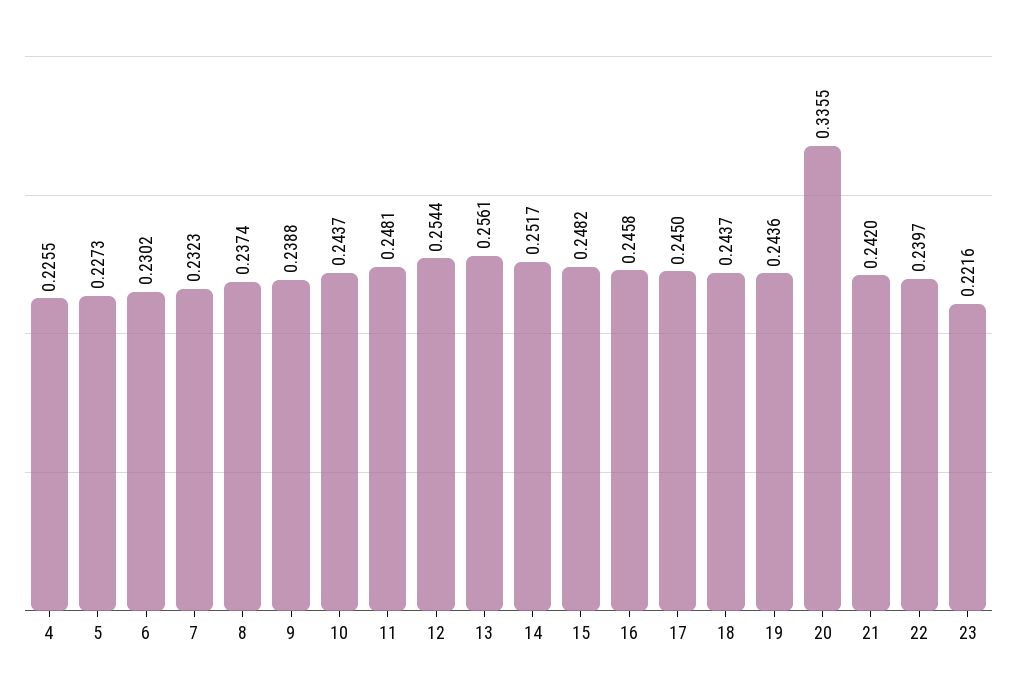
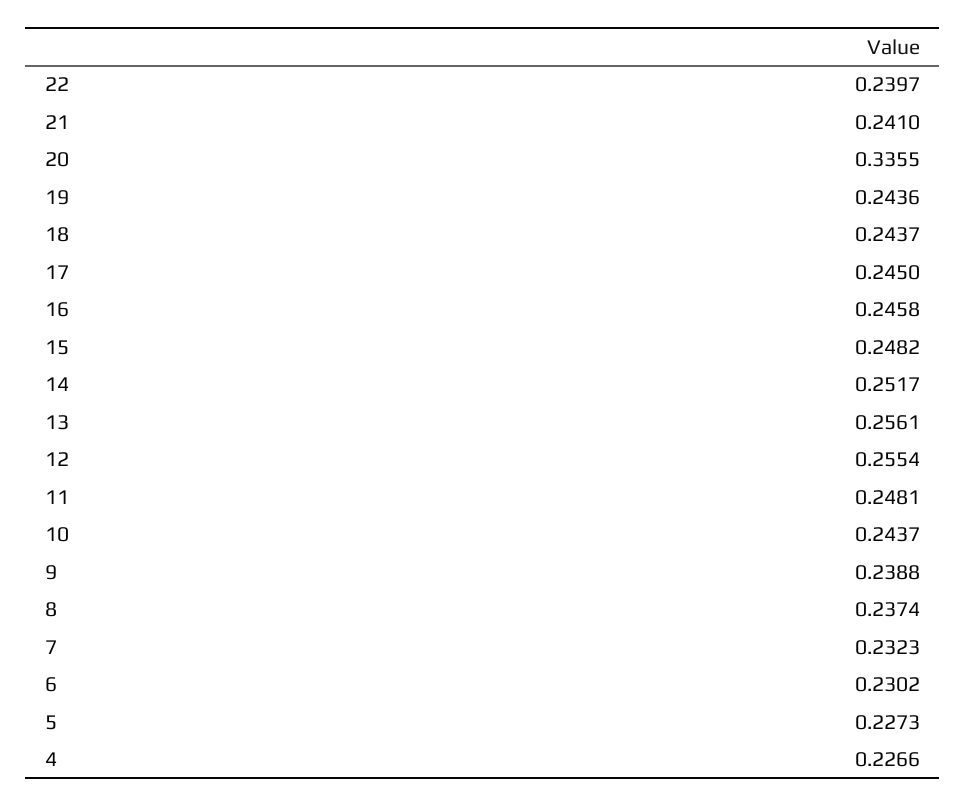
4: 0.2255 -> 0.2266
12: 0.2544 -> 0.2554
21: 0.242 -> 0.241
23: 0.2216 -> none

